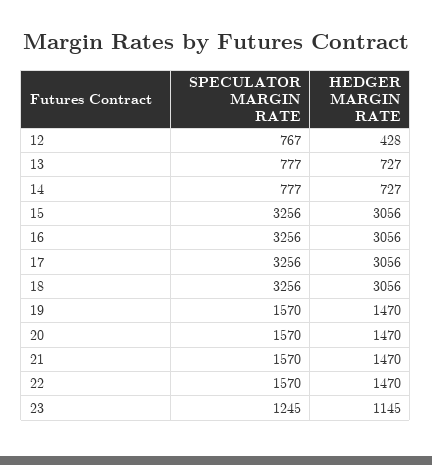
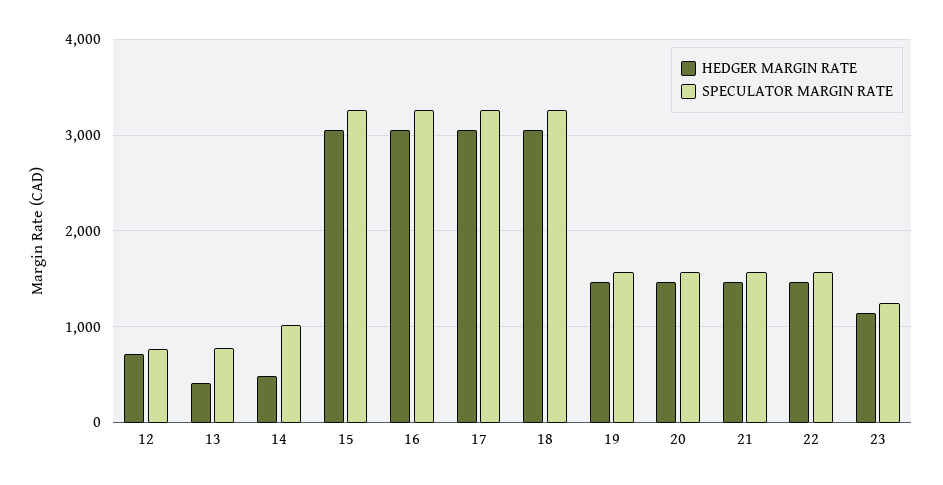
HEDGER MARGIN RATE, 12: 428 -> 700
HEDGER MARGIN RATE, 13: 727 -> 400
SPECULATOR MARGIN RATE, 14: 777 -> 1000
HEDGER MARGIN RATE, 14: 727 -> 500

